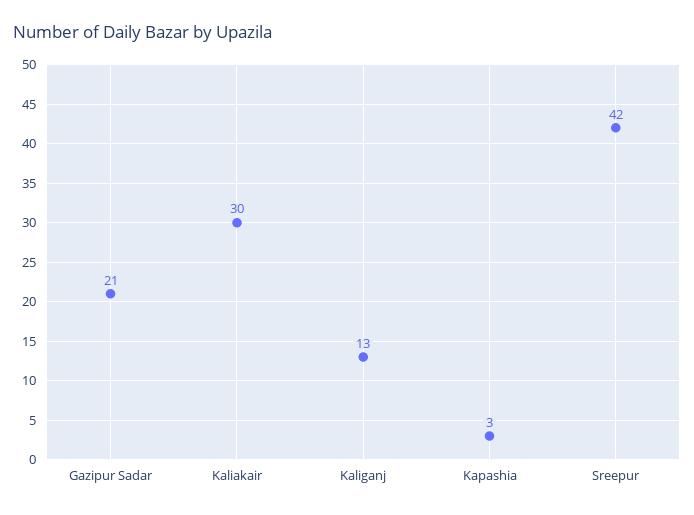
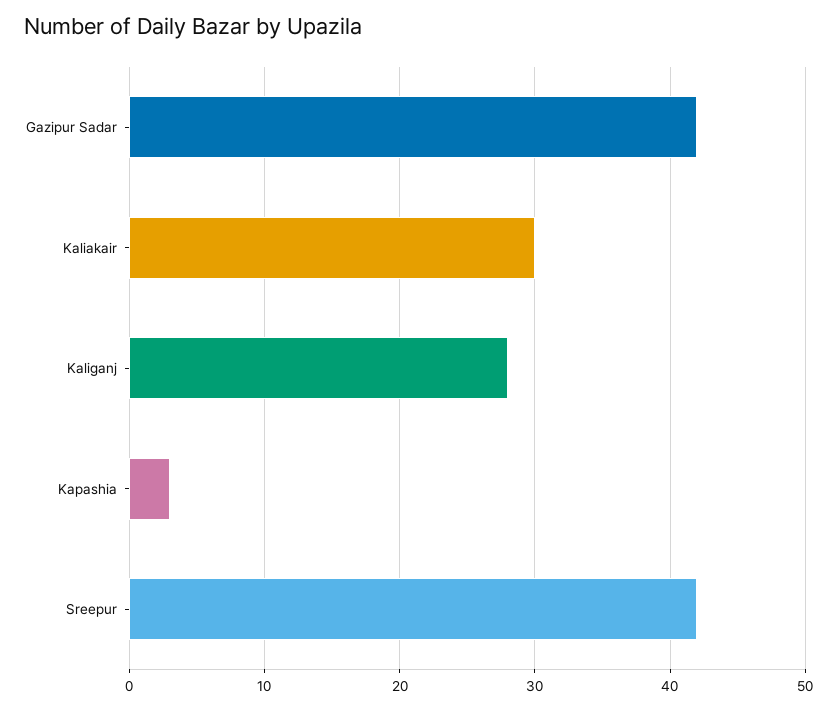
Gazipur Sadar: 21 -> 42
Kaliganj: 13 -> 28

